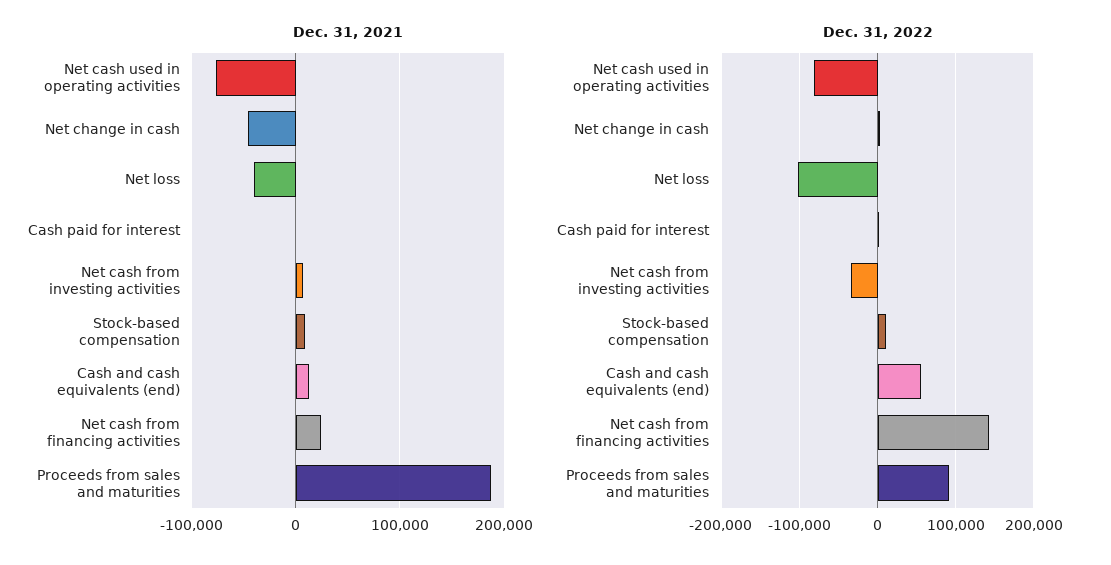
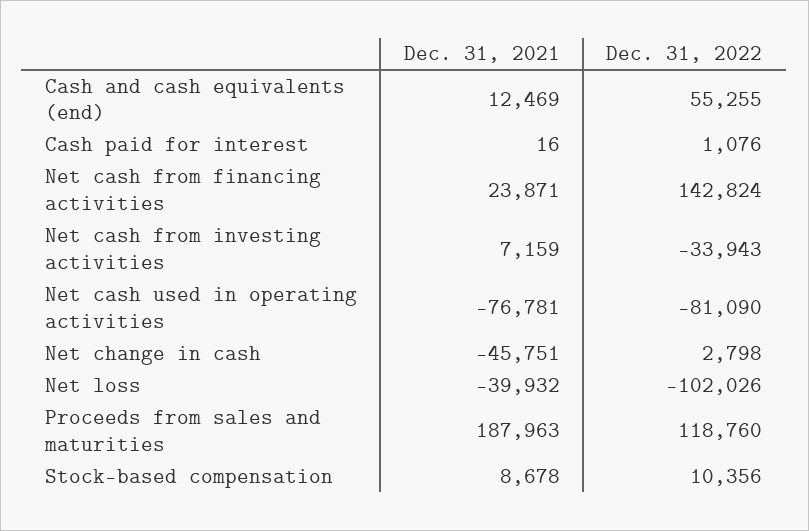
Dec. 31, 2022, Proceeds from sales and maturities: 90000 -> 118760

